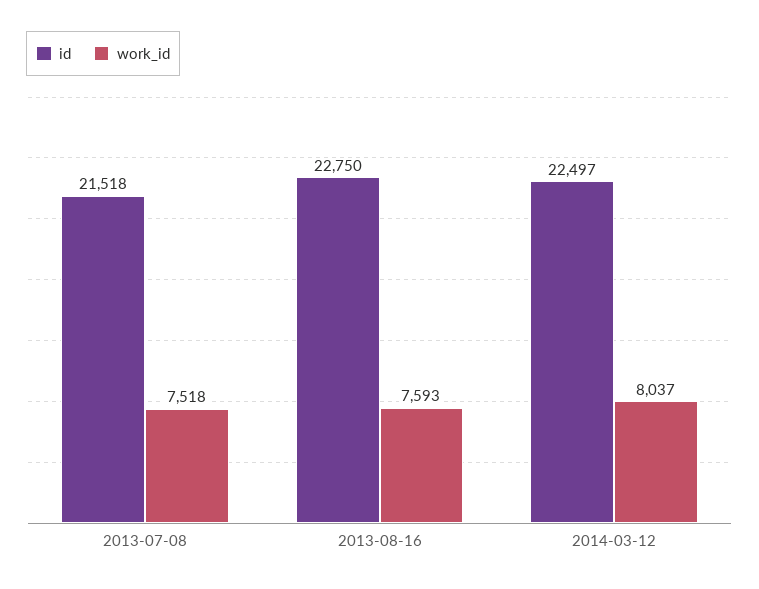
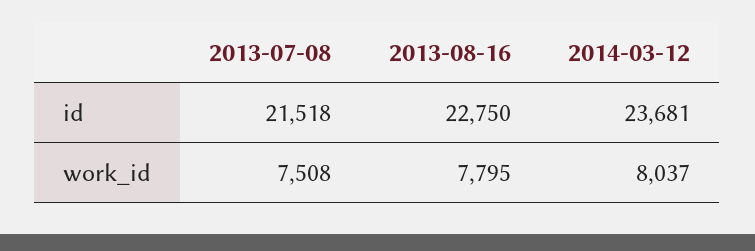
work_id, 2013-07-08: 7518 -> 7508
work_id, 2013-08-16: 7593 -> 7795
id, 2014-03-12: 22497 -> 23681

